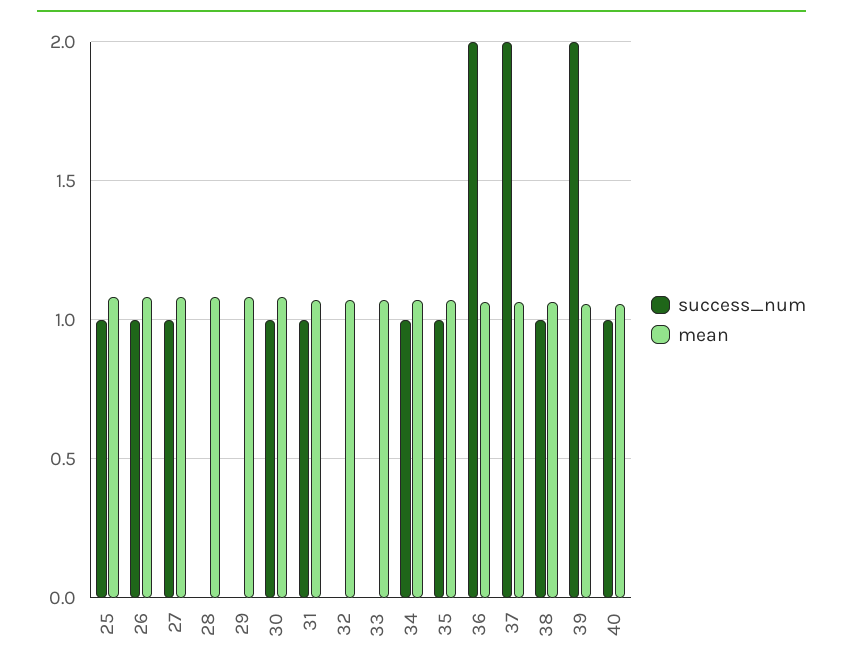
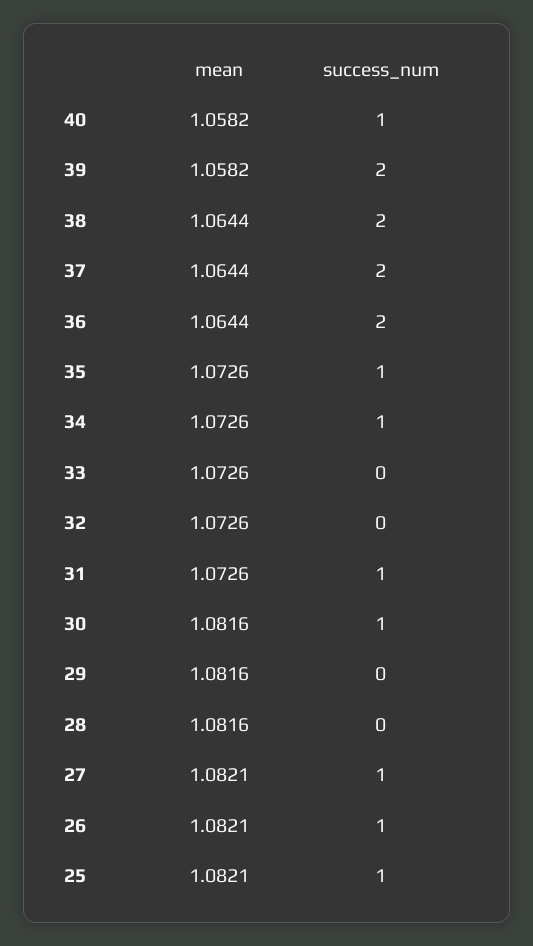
success_num, 38: 1 -> 2

